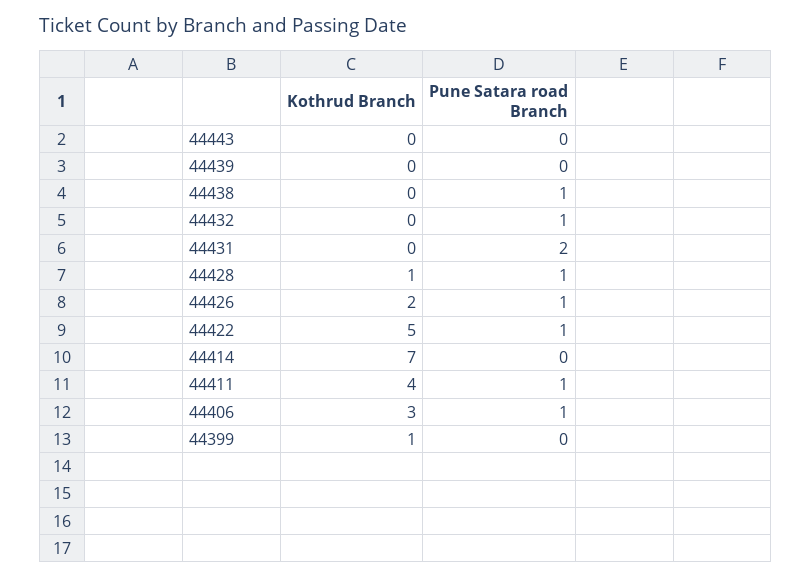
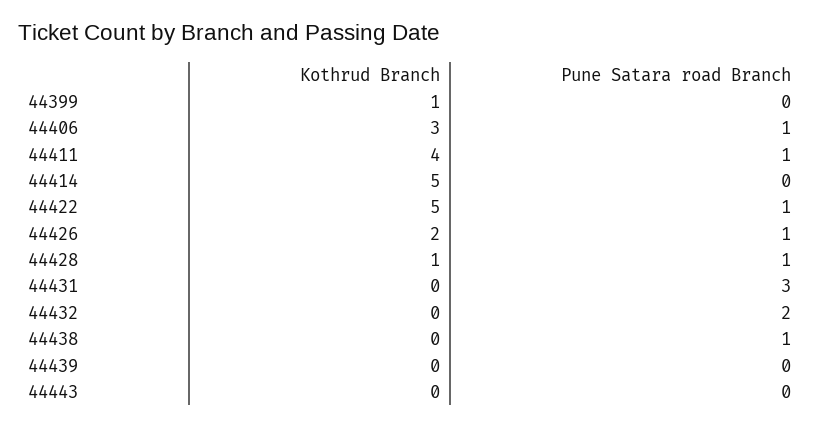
Pune Satara road Branch, 44432: 1 -> 2
Pune Satara road Branch, 44431: 2 -> 3
Kothrud Branch, 44414: 7 -> 5

